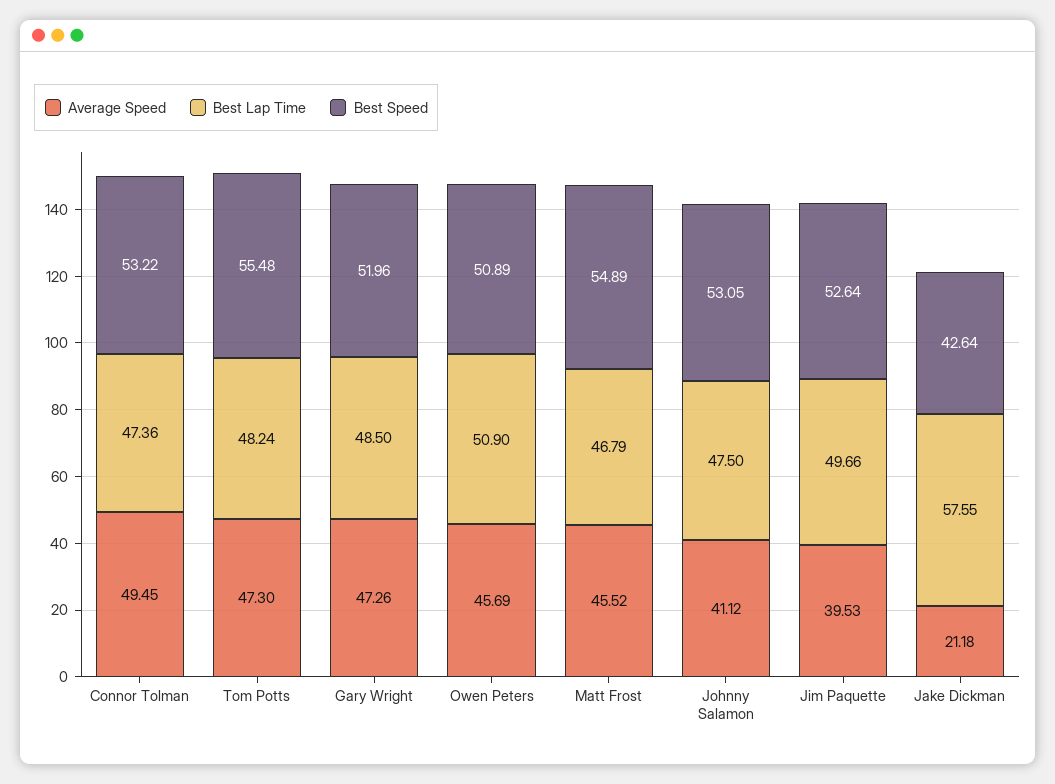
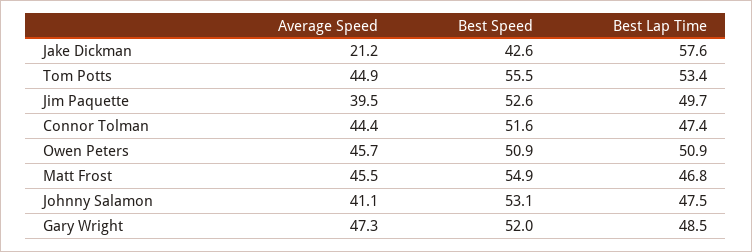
Average Speed, Connor Tolman: 49.45 -> 44.4
Best Speed, Connor Tolman: 53.22 -> 51.6
Average Speed, Tom Potts: 47.3 -> 44.9
Best Lap Time, Tom Potts: 48.24 -> 53.4

